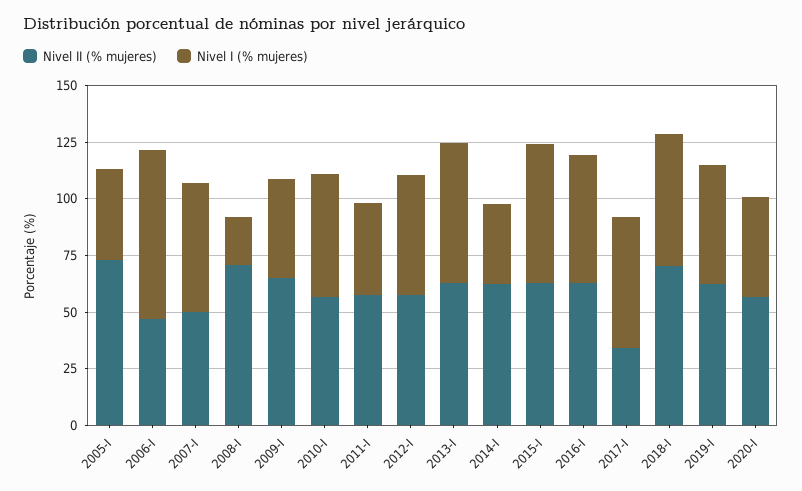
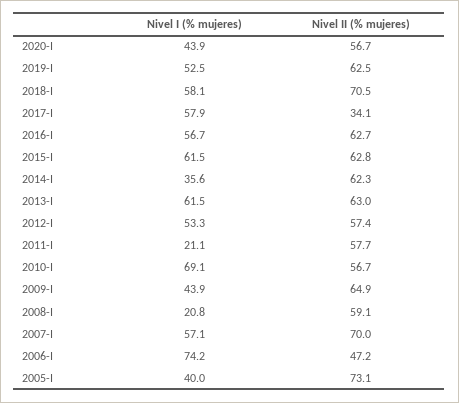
Nivel II (% mujeres), 2007-I: 50 -> 70
Nivel II (% mujeres), 2008-I: 70 -> 59.1
Nivel I (% mujeres), 2010-I: 55 -> 69.1
Nivel I (% mujeres), 2011-I: 40 -> 21.1

